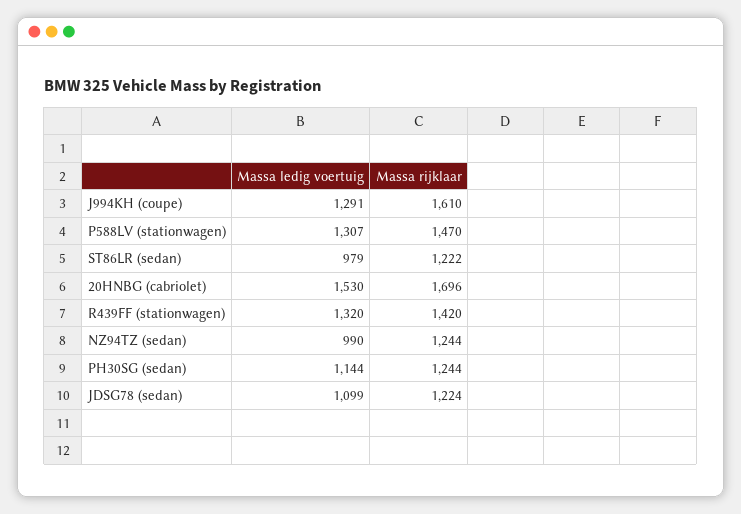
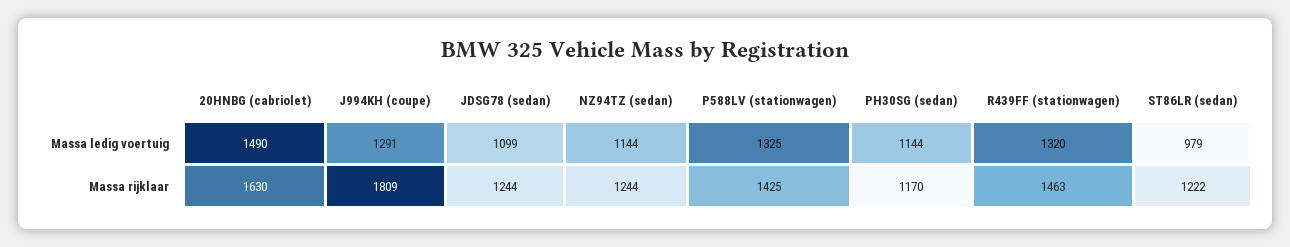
Massa rijklaar, J994KH (coupe): 1610 -> 1809
Massa ledig voertuig, P588LV (stationwagen): 1307 -> 1325
Massa rijklaar, P588LV (stationwagen): 1470 -> 1425
Massa ledig voertuig, 20HNBG (cabriolet): 1530 -> 1490
Massa rijklaar, 20HNBG (cabriolet): 1696 -> 1630
Massa rijklaar, R439FF (stationwagen): 1420 -> 1463
Massa ledig voertuig, NZ94TZ (sedan): 990 -> 1144
Massa rijklaar, PH30SG (sedan): 1244 -> 1170
Massa rijklaar, JDSG78 (sedan): 1224 -> 1244

